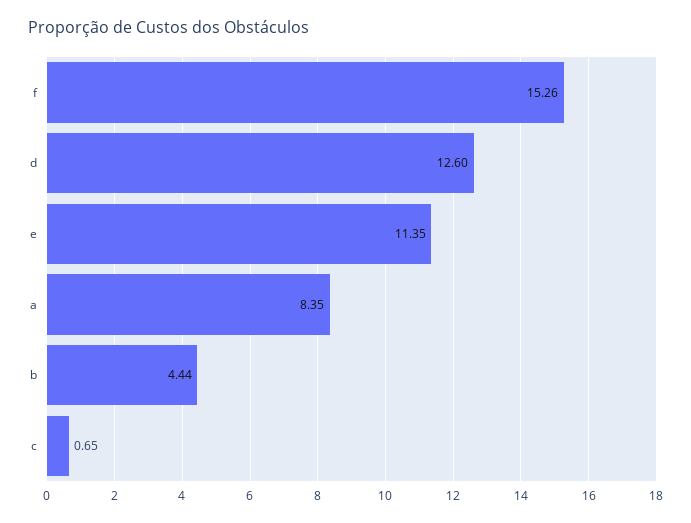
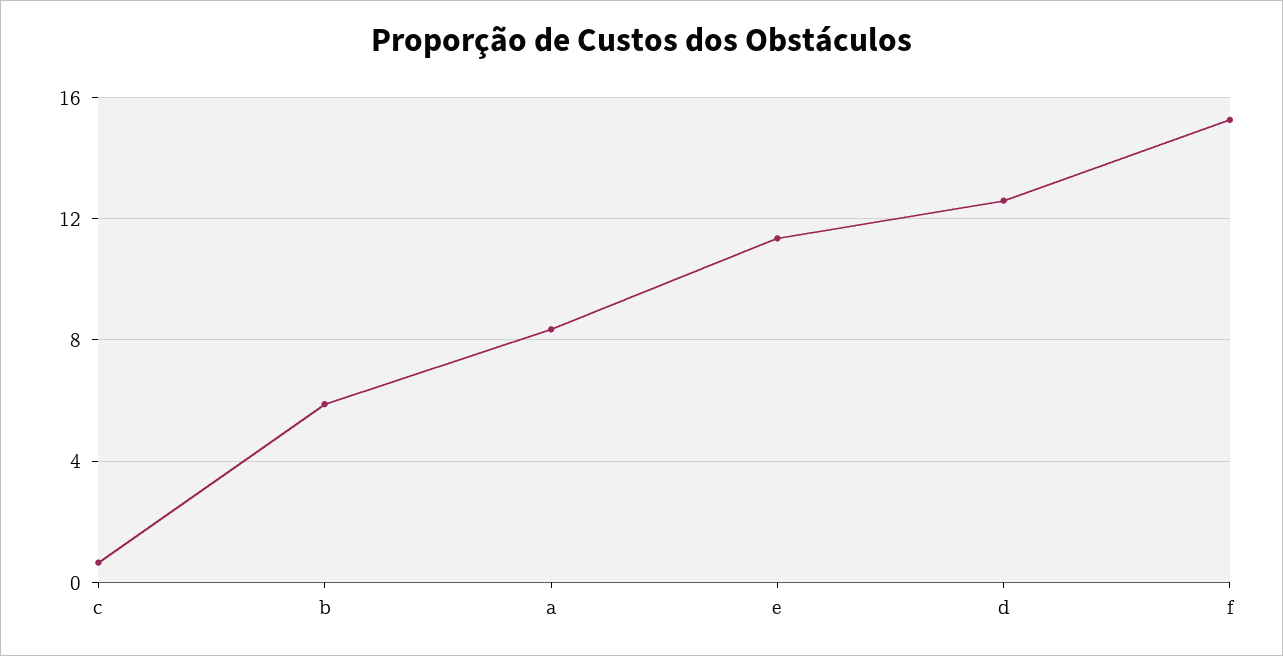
b: 4.44 -> 6

